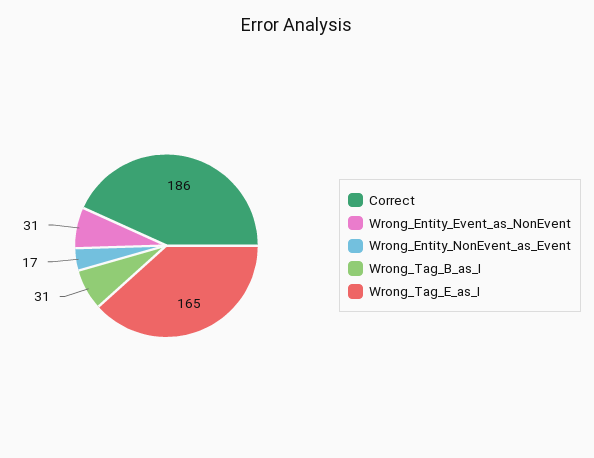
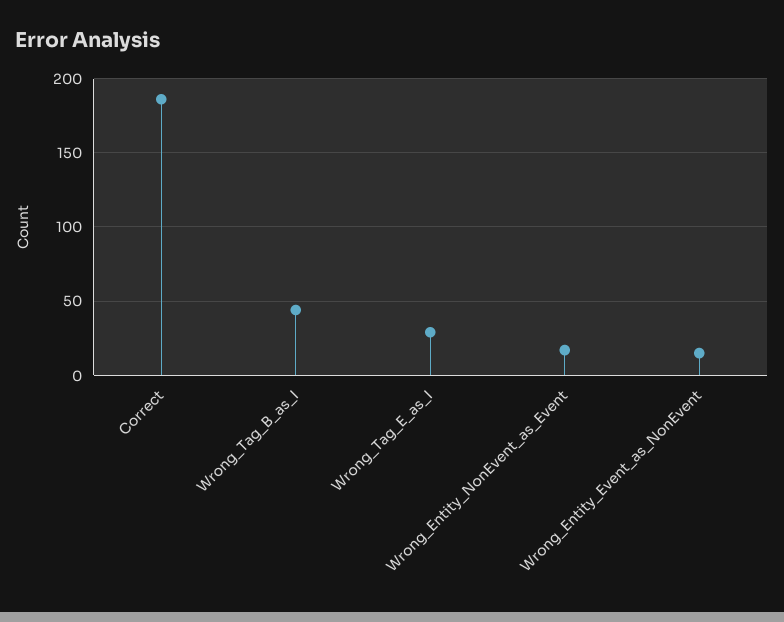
Wrong_Entity_Event_as_NonEvent: 31 -> 15
Wrong_Tag_B_as_I: 31 -> 45
Wrong_Tag_E_as_I: 165 -> 30

